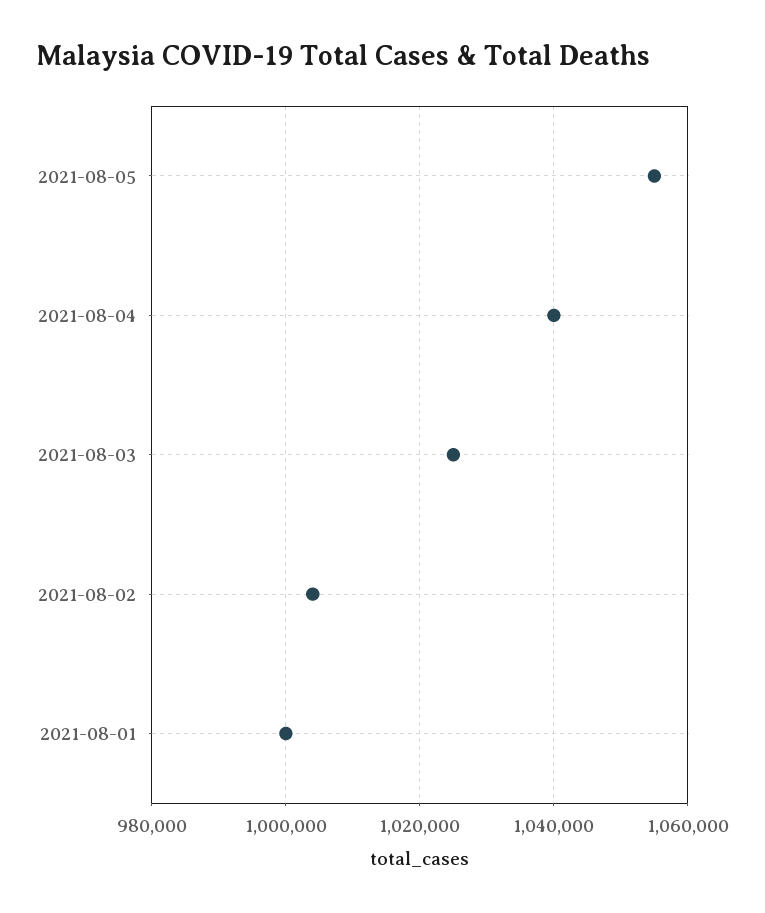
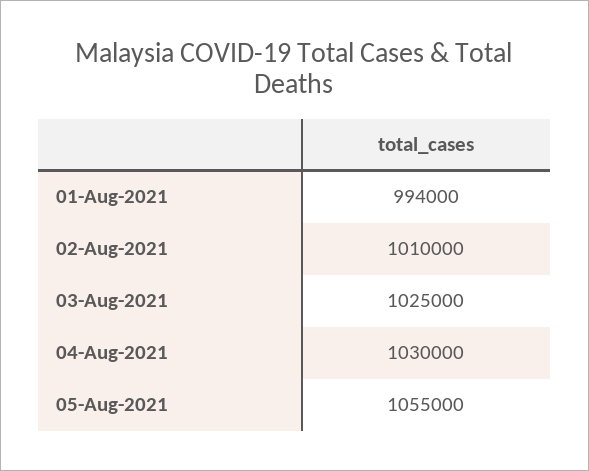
2021-08-04: 1040000 -> 1030000
2021-08-02: 1004000 -> 1010000
2021-08-01: 1000000 -> 994000

